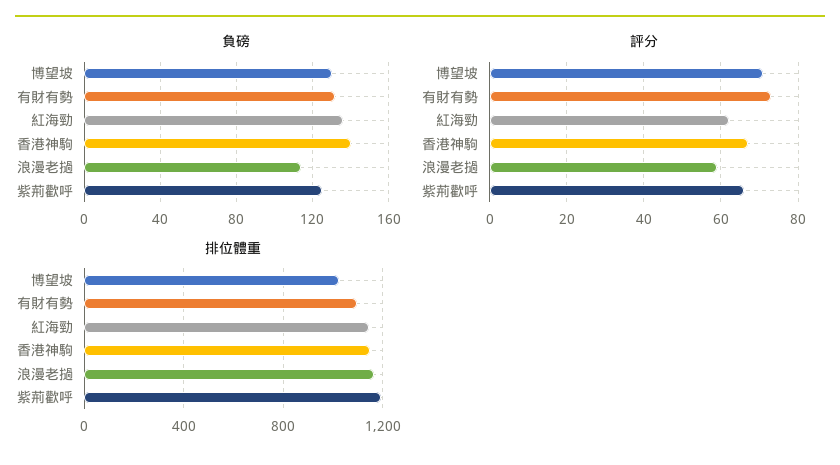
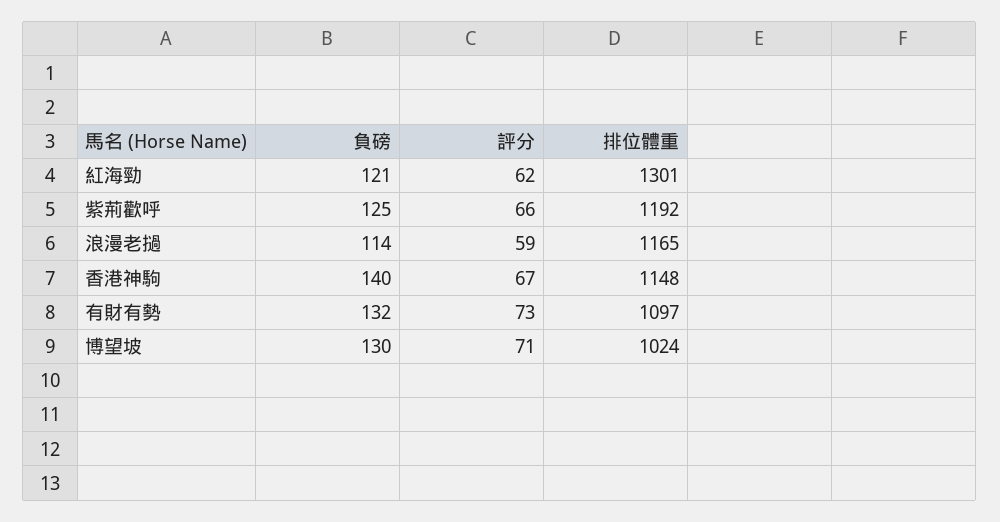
負磅, 紅海勁: 135 -> 121
排位體重, 紅海勁: 1150 -> 1301

